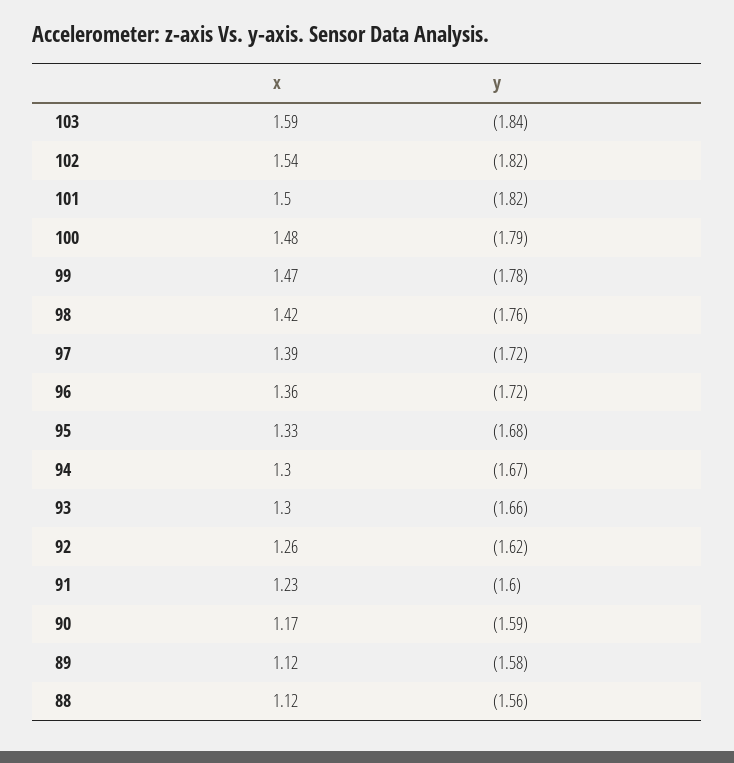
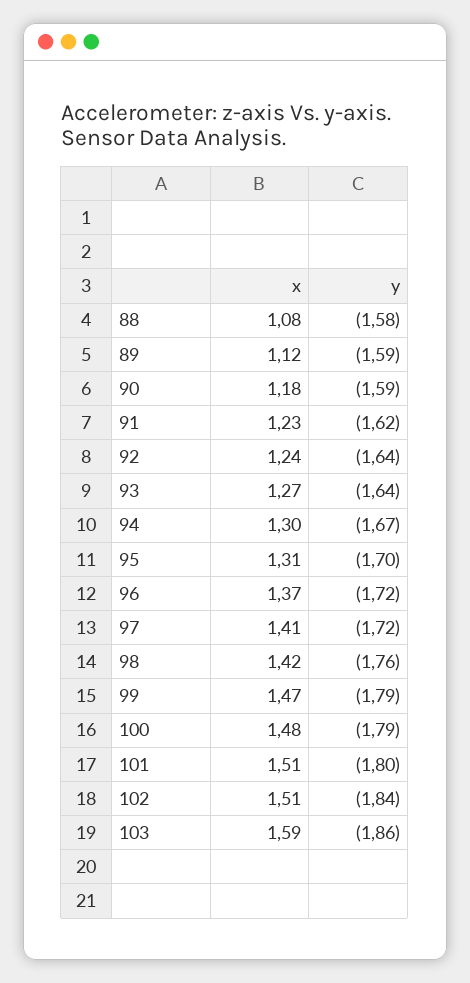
y, 103: -1.84 -> -1.86
x, 102: 1.54 -> 1.51
y, 102: -1.82 -> -1.84
x, 101: 1.5 -> 1.51
y, 101: -1.82 -> -1.8
y, 99: -1.78 -> -1.79
x, 97: 1.39 -> 1.41
x, 96: 1.36 -> 1.37
x, 95: 1.33 -> 1.31
y, 95: -1.68 -> -1.7
x, 93: 1.3 -> 1.27
y, 93: -1.66 -> -1.64
x, 92: 1.26 -> 1.24
y, 92: -1.62 -> -1.64
y, 91: -1.6 -> -1.62
x, 90: 1.17 -> 1.18
y, 89: -1.58 -> -1.59
x, 88: 1.12 -> 1.08
y, 88: -1.56 -> -1.58

